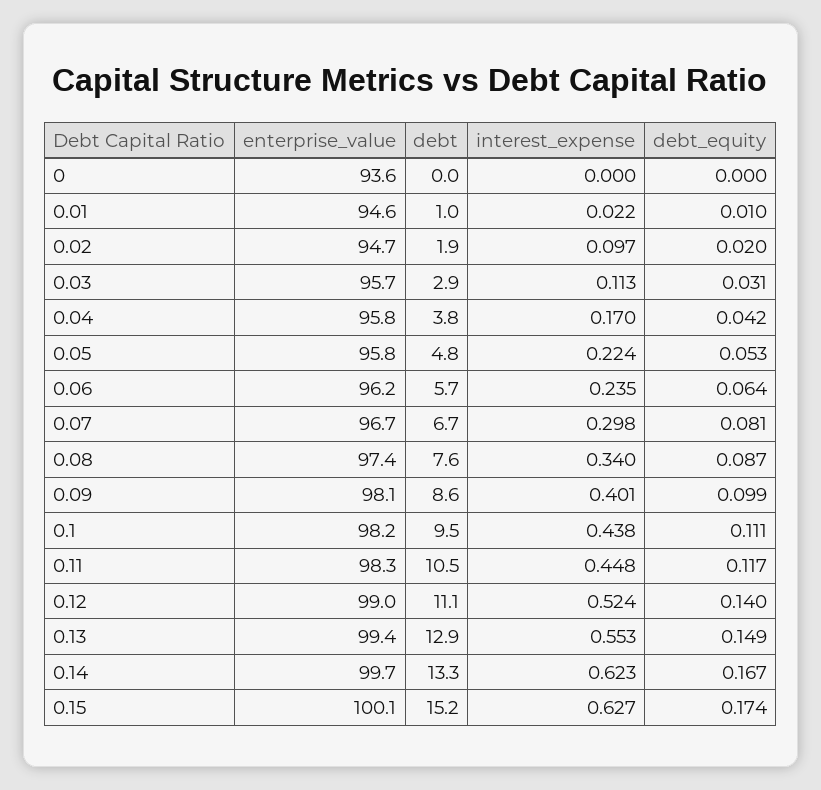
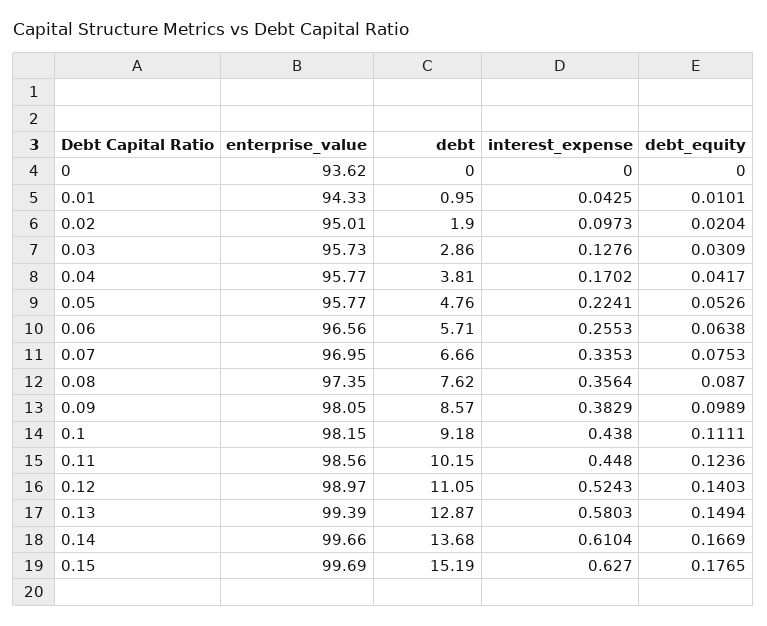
enterprise_value, 0.01: 94.6 -> 94.33
interest_expense, 0.01: 0.022 -> 0.0425
enterprise_value, 0.02: 94.7 -> 95.01
interest_expense, 0.03: 0.113 -> 0.1276
enterprise_value, 0.06: 96.2 -> 96.56
interest_expense, 0.06: 0.235 -> 0.2553
enterprise_value, 0.07: 96.7 -> 96.95
interest_expense, 0.07: 0.298 -> 0.3353
debt_equity, 0.07: 0.081 -> 0.0753
interest_expense, 0.08: 0.34 -> 0.3564
interest_expense, 0.09: 0.401 -> 0.3829
debt, 0.1: 9.5 -> 9.18
enterprise_value, 0.11: 98.3 -> 98.56
debt, 0.11: 10.5 -> 10.15
debt_equity, 0.11: 0.117 -> 0.1236
interest_expense, 0.13: 0.553 -> 0.5803
debt, 0.14: 13.3 -> 13.68
interest_expense, 0.14: 0.623 -> 0.6104
enterprise_value, 0.15: 100.1 -> 99.69
debt_equity, 0.15: 0.174 -> 0.1765

